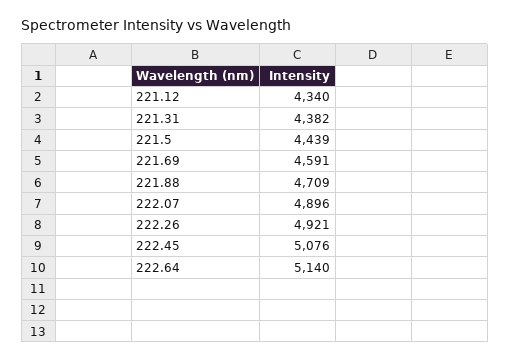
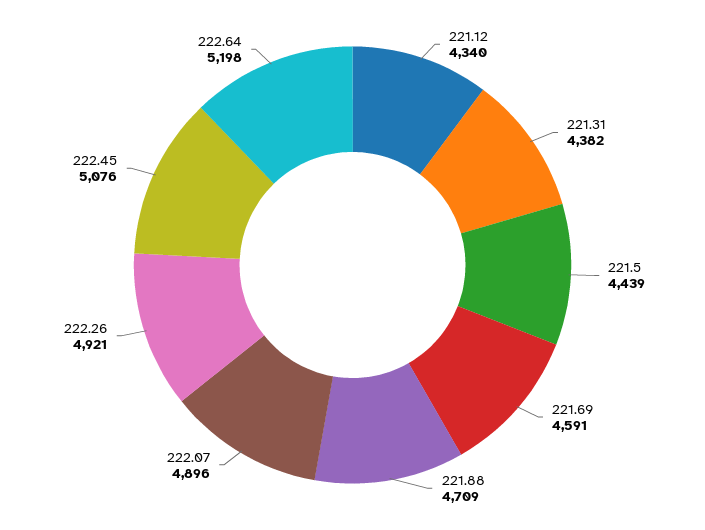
222.64: 5140 -> 5198

